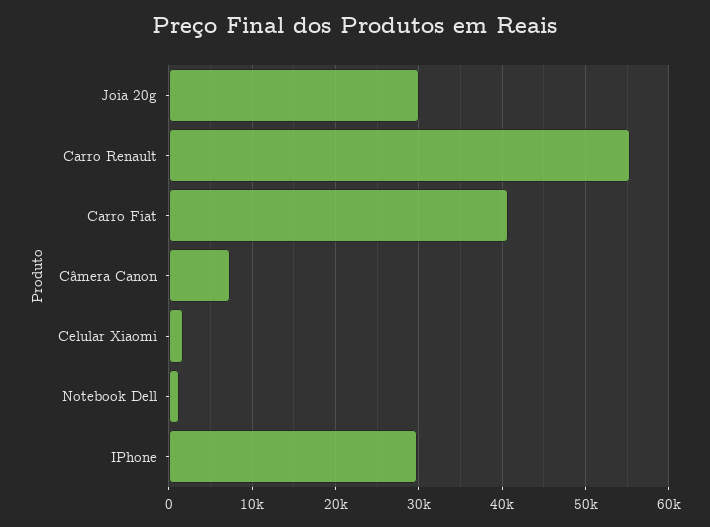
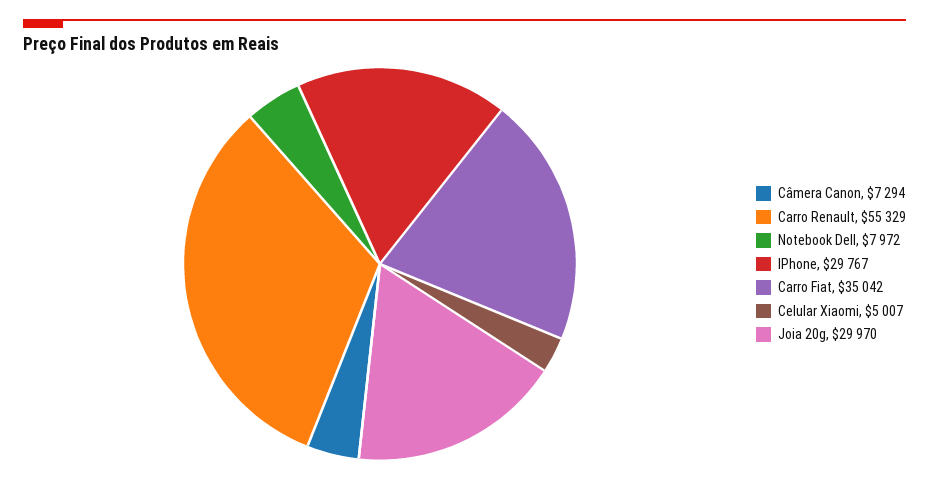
Carro Fiat: 41000 -> 35042
Celular Xiaomi: 2000 -> 5007
Notebook Dell: 1000 -> 7972

